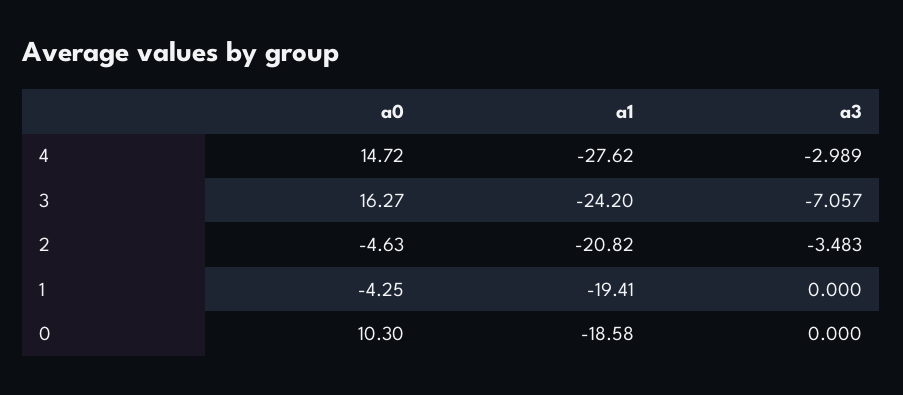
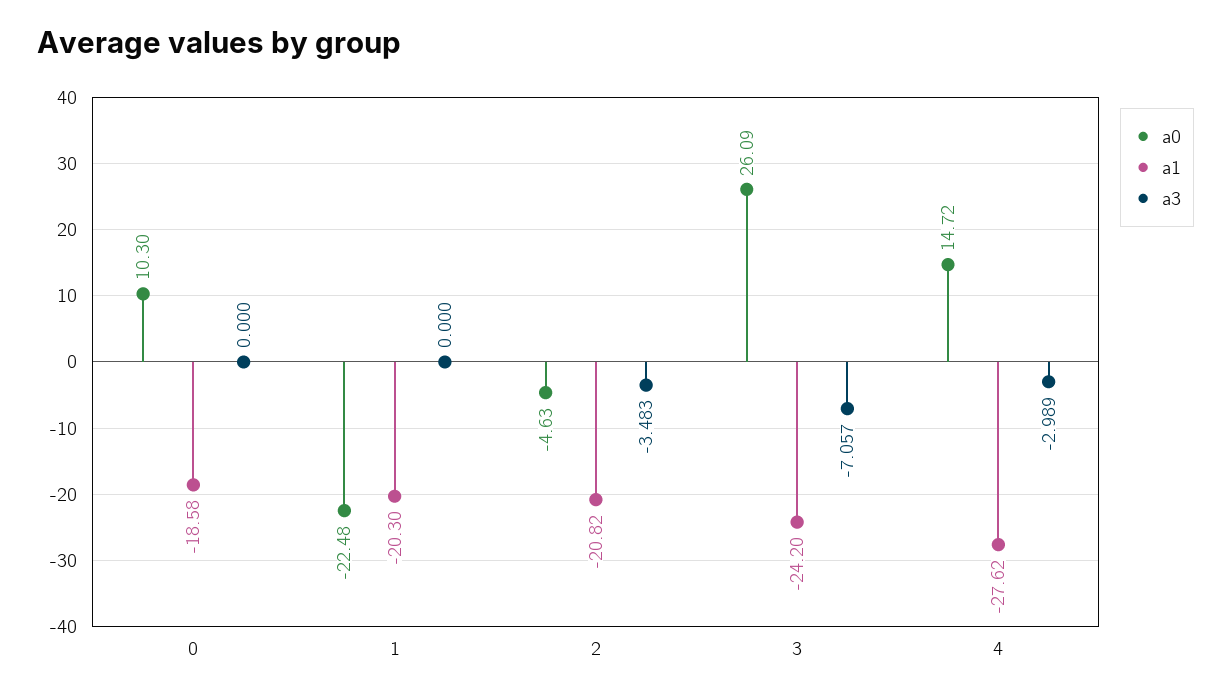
a0, 3: 16.27 -> 26.09
a0, 1: -4.25 -> -22.48
a1, 1: -19.41 -> -20.3

